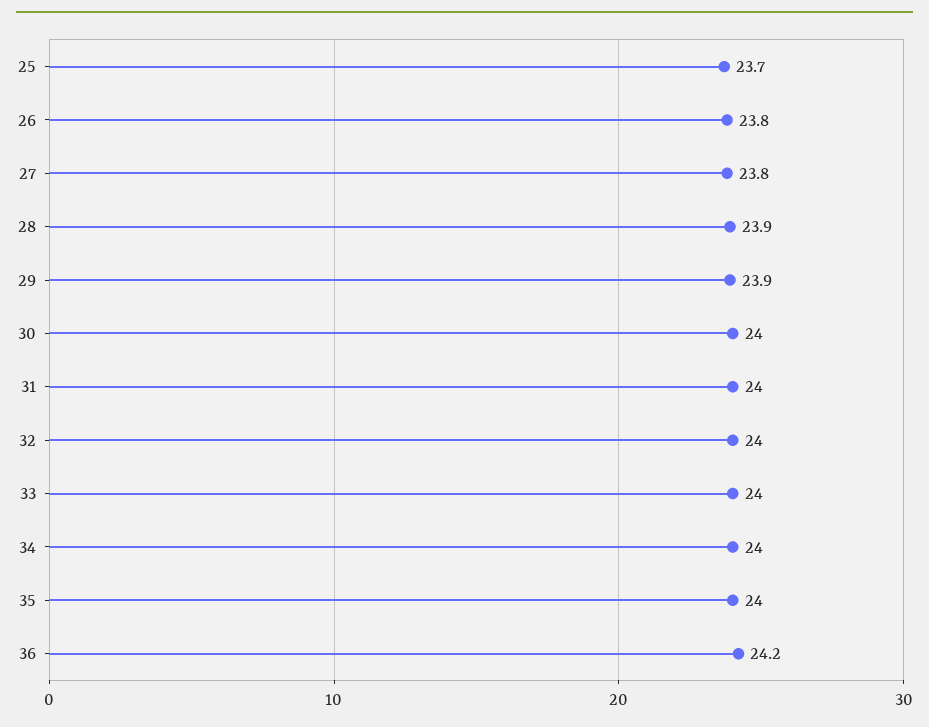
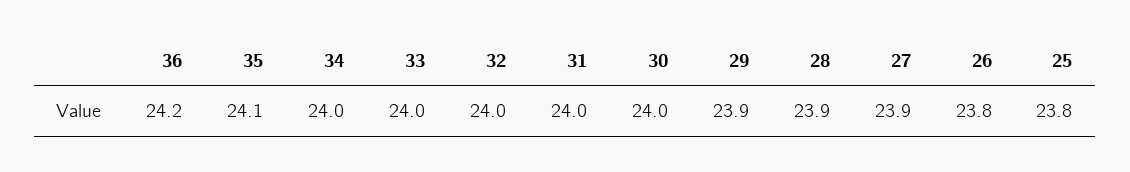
25: 23.7 -> 23.8
27: 23.8 -> 23.9
35: 24 -> 24.1

